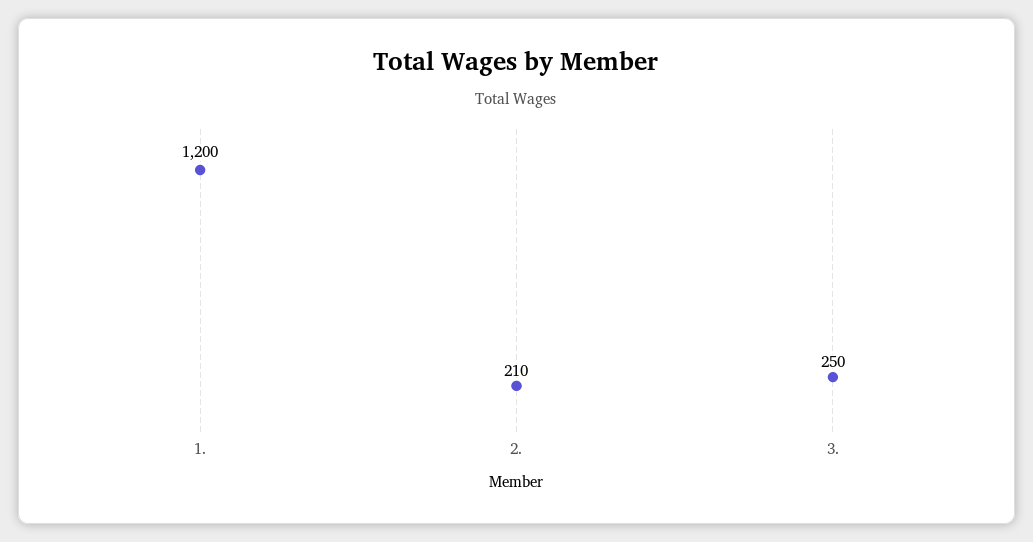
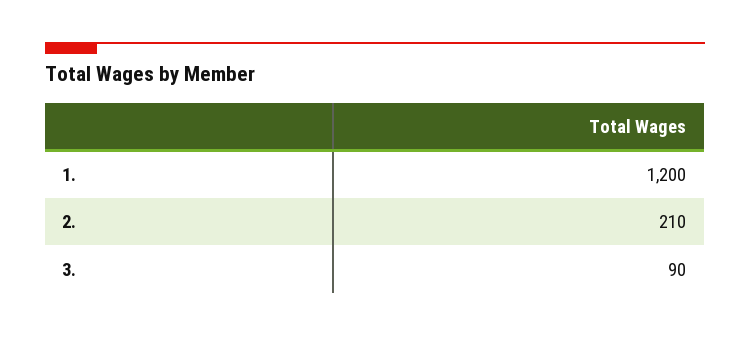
3.: 250 -> 90

